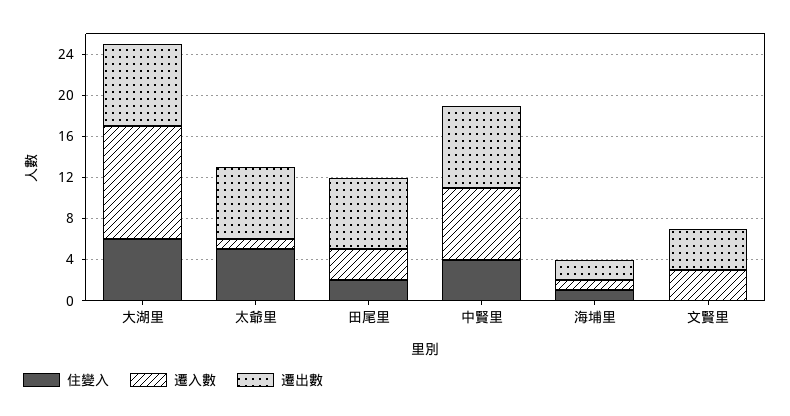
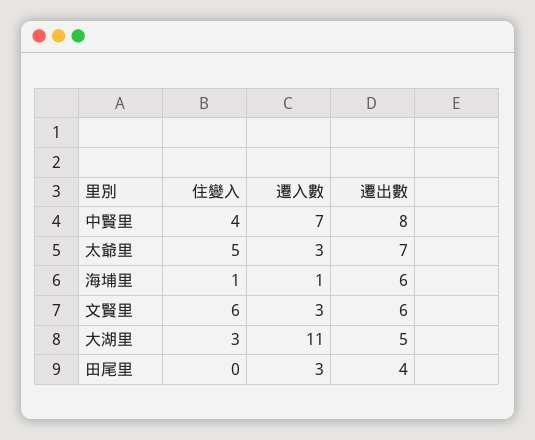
住變入, 大湖里: 6 -> 3
遷出數, 大湖里: 8 -> 5
遷入數, 太爺里: 1 -> 3
住變入, 田尾里: 2 -> 0
遷出數, 田尾里: 7 -> 4
遷出數, 海埔里: 2 -> 6
住變入, 文賢里: 0 -> 6
遷出數, 文賢里: 4 -> 6

